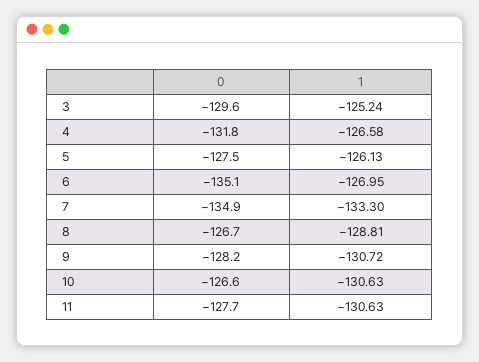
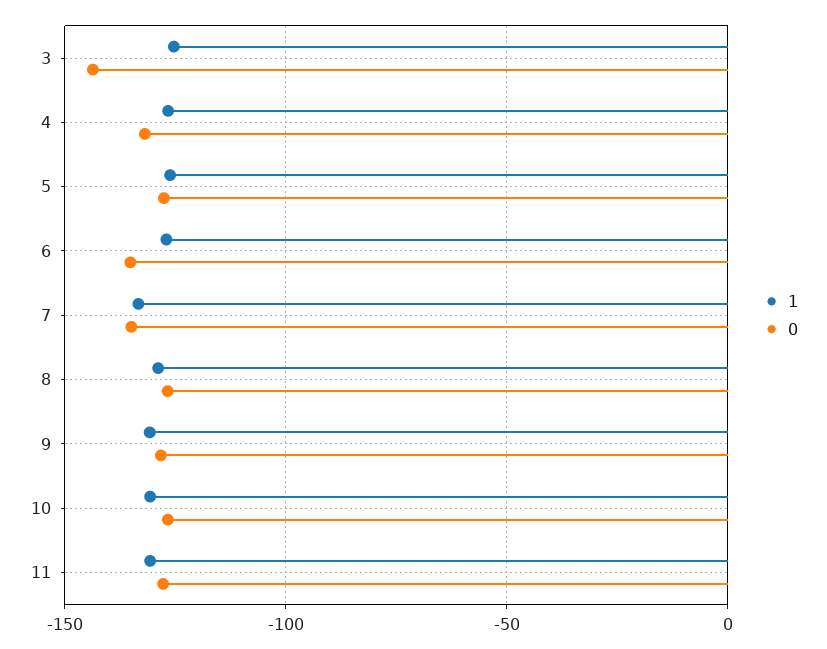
0, 3: -129.6 -> -145

